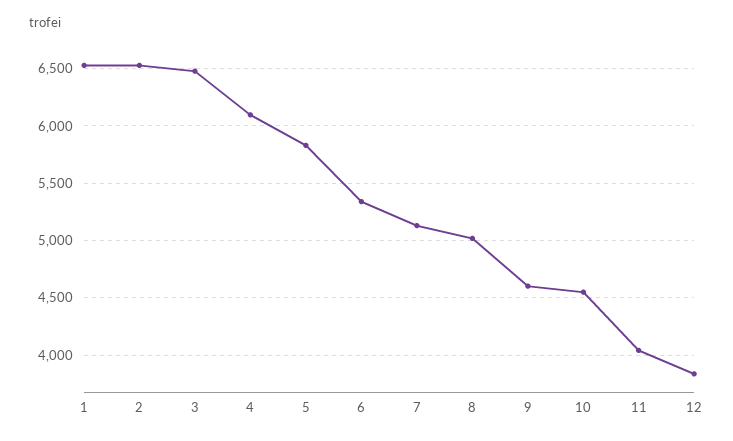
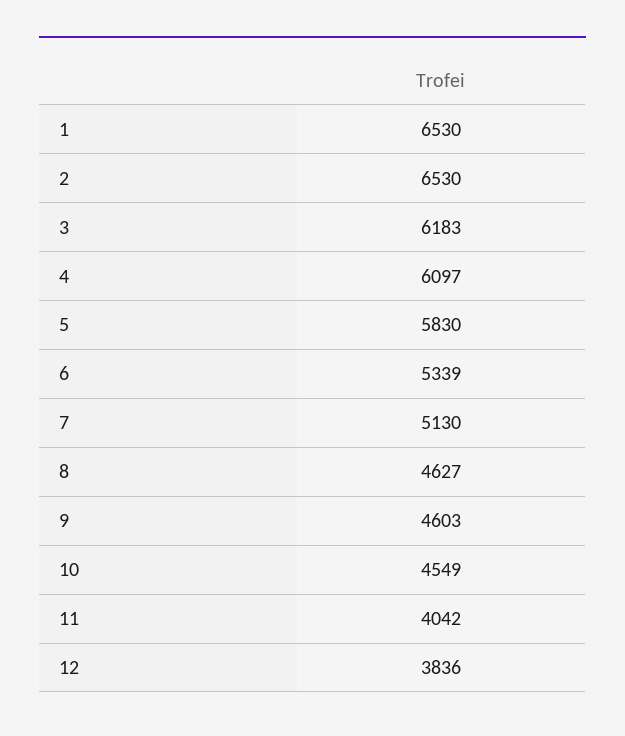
3: 6500 -> 6183
8: 5000 -> 4627

